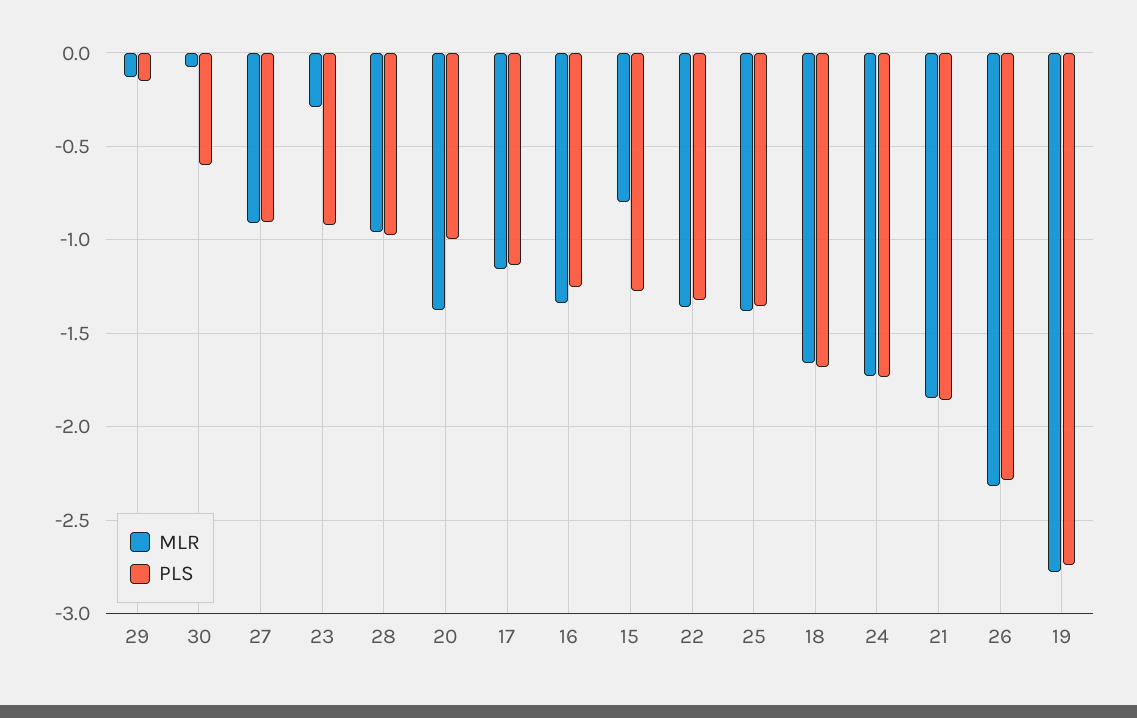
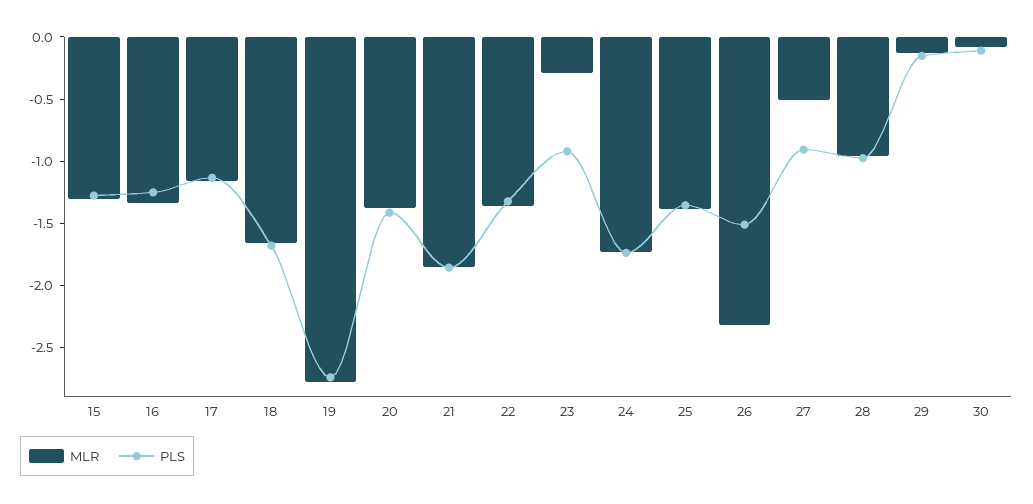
PLS, 30: -0.6 -> -0.1
MLR, 27: -0.9 -> -0.5
PLS, 20: -1 -> -1.4
MLR, 15: -0.8 -> -1.3
PLS, 26: -2.3 -> -1.5

